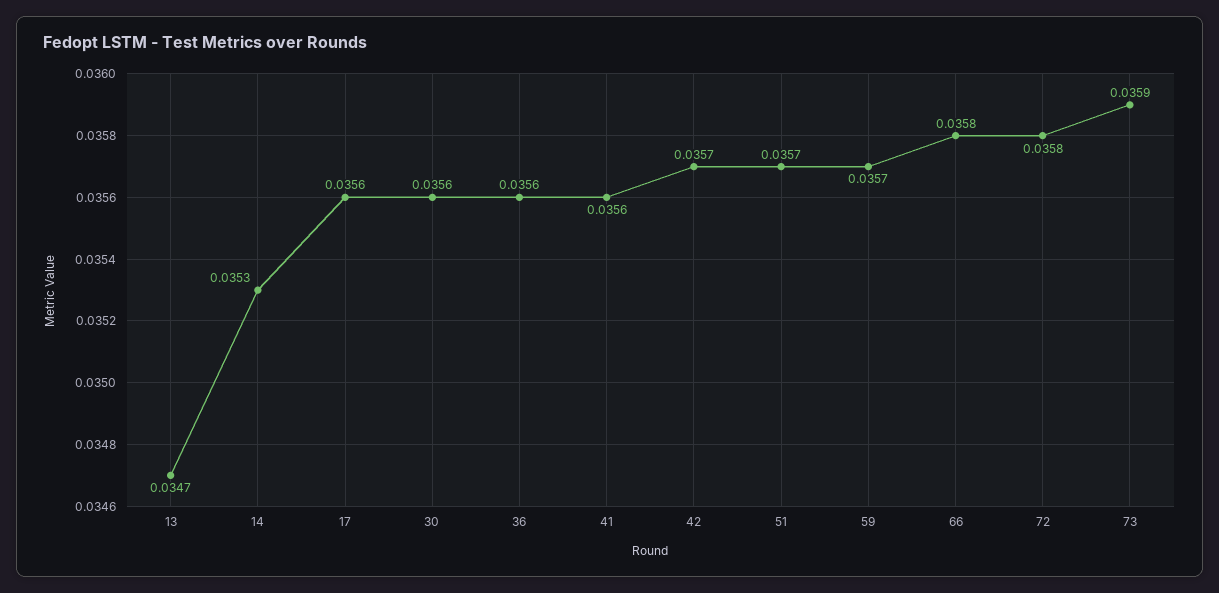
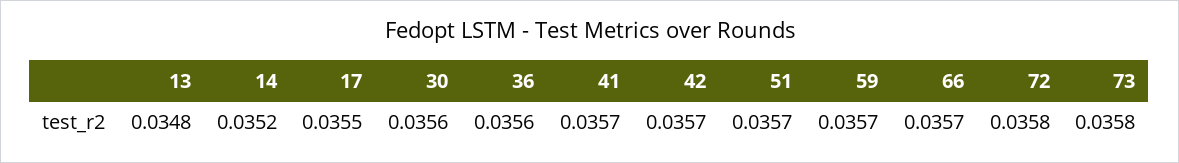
13: 0.0347 -> 0.0348
14: 0.0353 -> 0.0352
17: 0.0356 -> 0.0355
41: 0.0356 -> 0.0357
66: 0.0358 -> 0.0357
73: 0.0359 -> 0.0358

